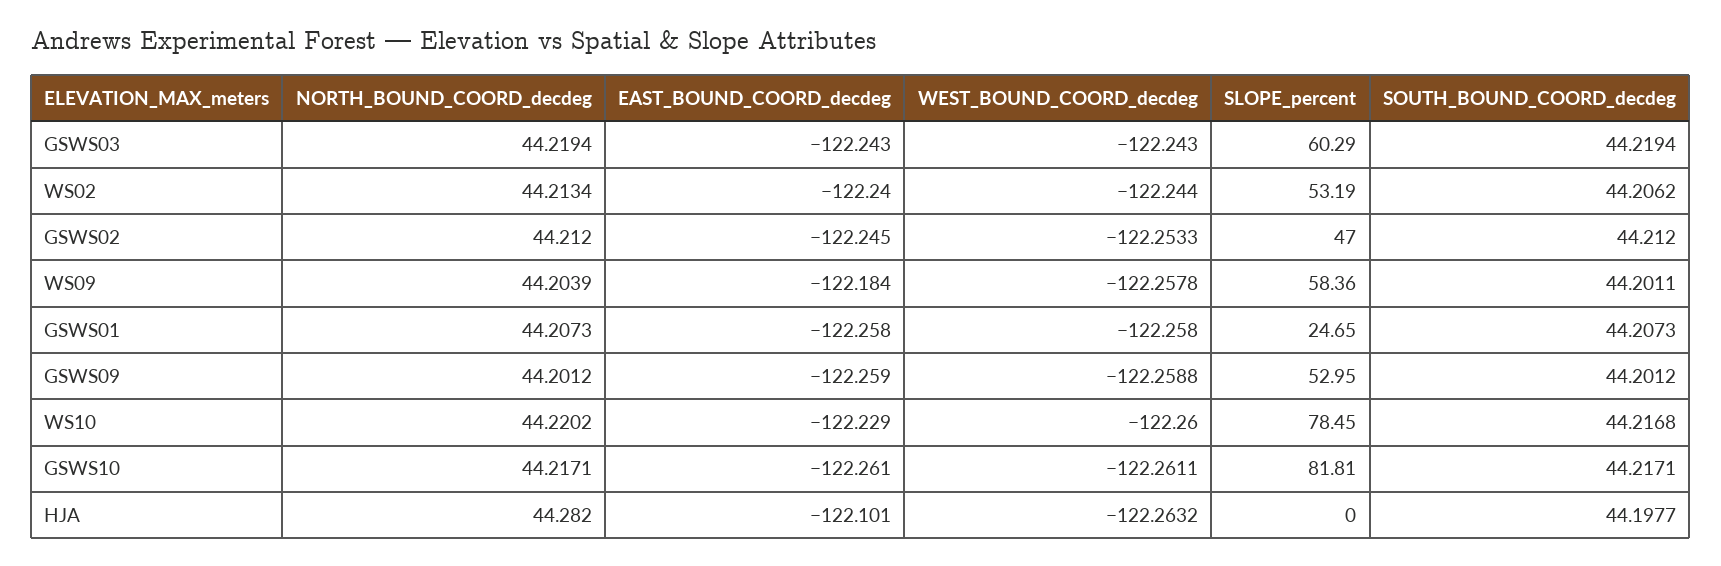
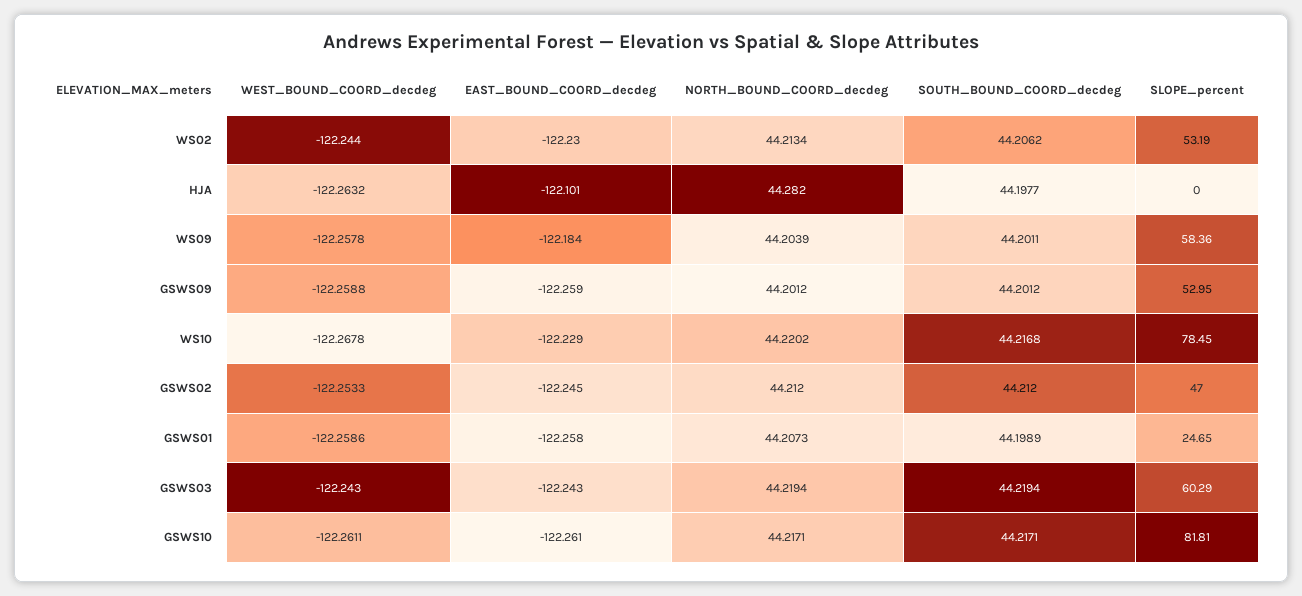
EAST_BOUND_COORD_decdeg, WS02: -122.24 -> -122.23
WEST_BOUND_COORD_decdeg, GSWS01: -122.258 -> -122.2586
SOUTH_BOUND_COORD_decdeg, GSWS01: 44.2073 -> 44.1989
WEST_BOUND_COORD_decdeg, WS10: -122.26 -> -122.2678

